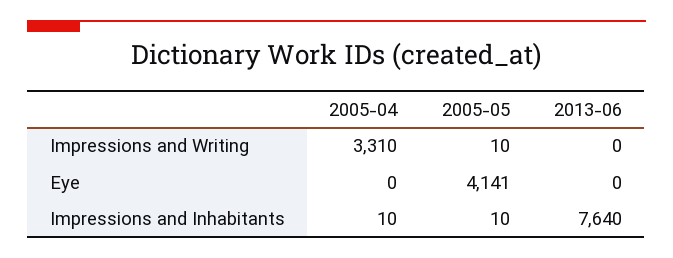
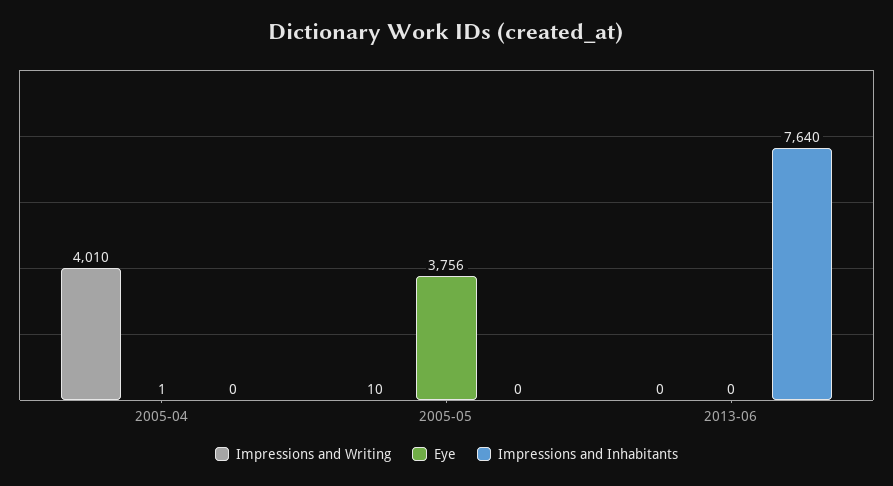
Impressions and Writing, 2005-04: 3310 -> 4010
Eye, 2005-04: 0 -> 1
Eye, 2005-05: 4141 -> 3756
Impressions and Inhabitants, 2005-04: 10 -> 0
Impressions and Inhabitants, 2005-05: 10 -> 0

